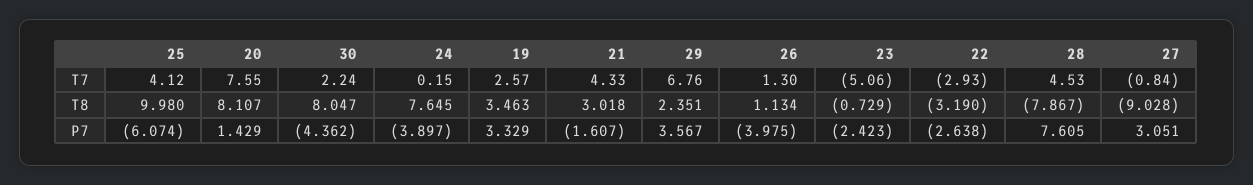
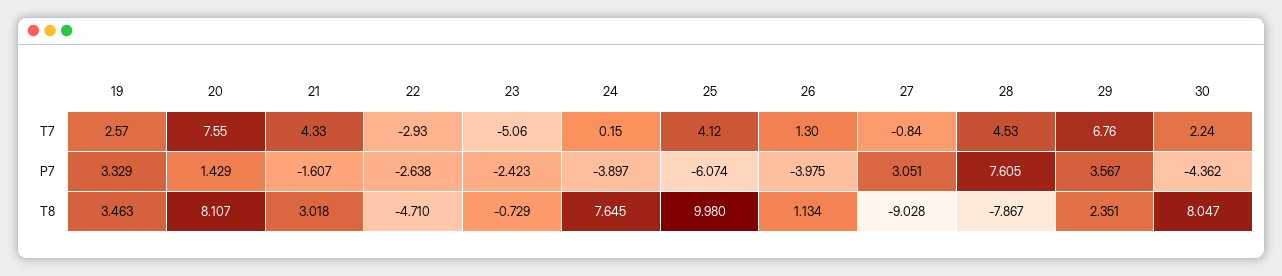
22, T8: -3.19 -> -4.71

